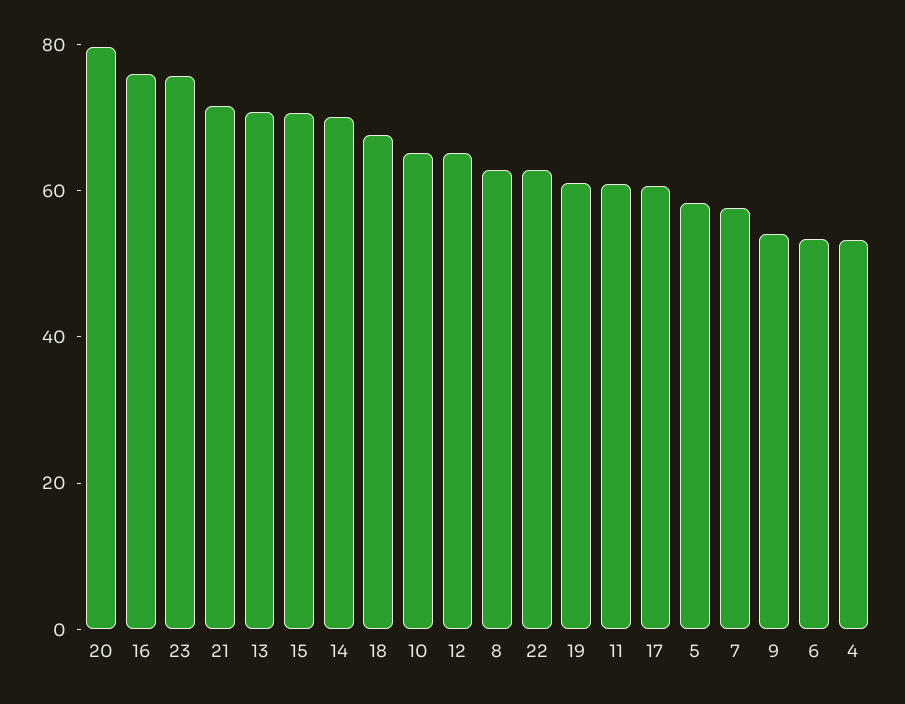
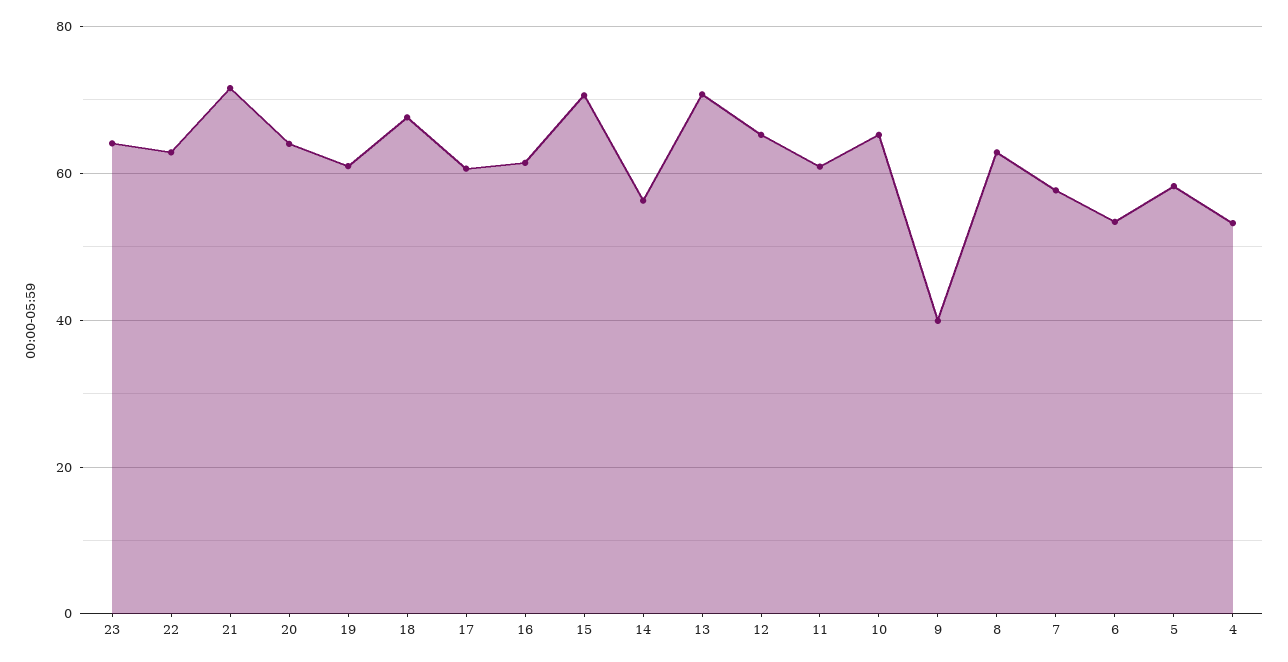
20: 80 -> 64
16: 75 -> 62
23: 75 -> 64
14: 70 -> 56
9: 55 -> 40

